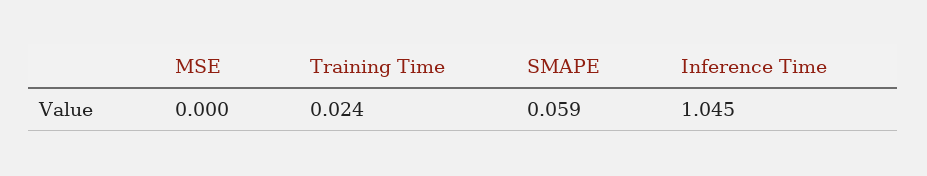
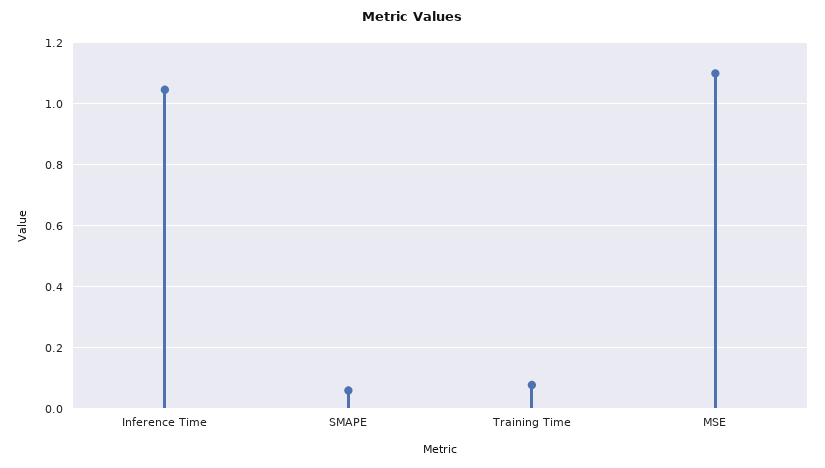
MSE: 0 -> 1.1
Training Time: 0.024 -> 0.08

